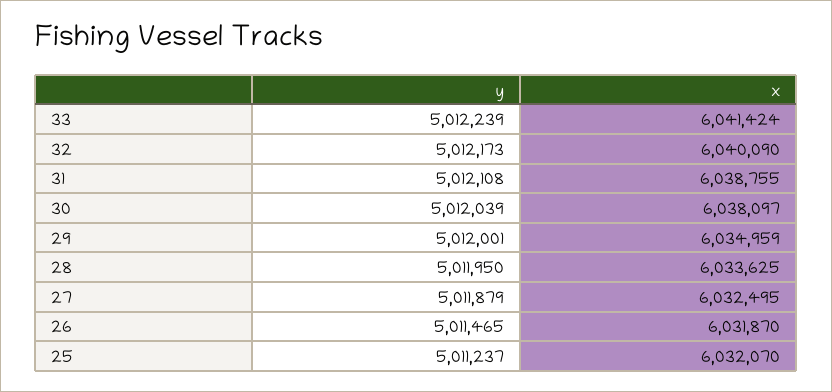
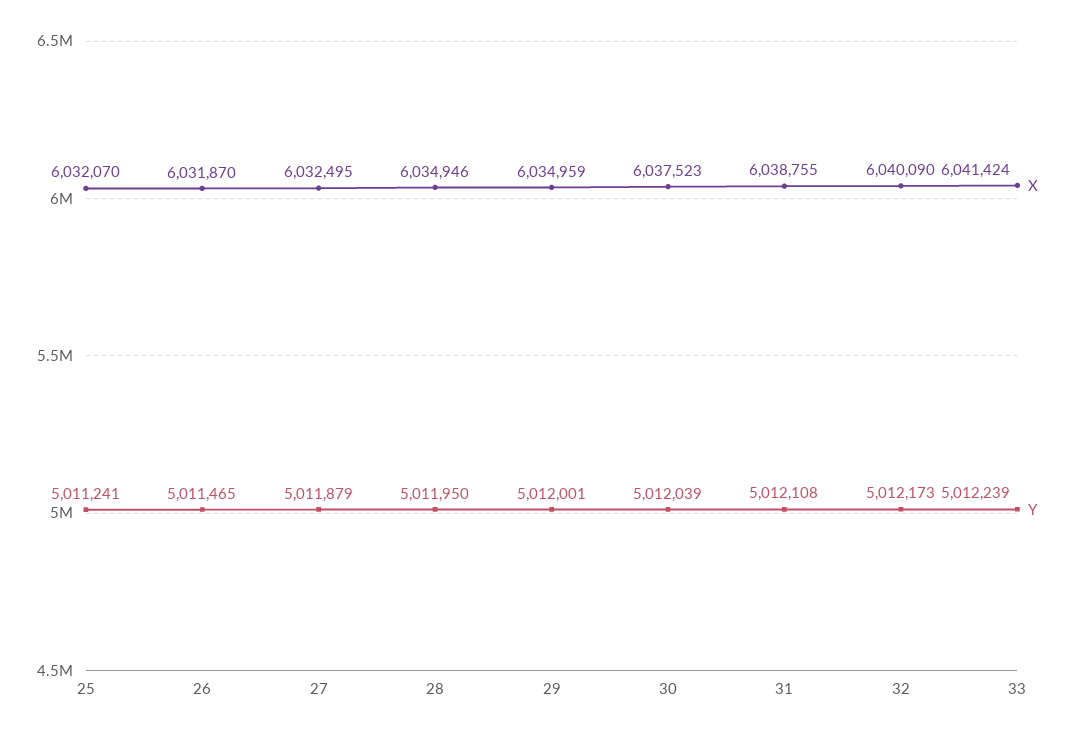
x, 30: 6038097 -> 6037523
x, 28: 6033625 -> 6034946
y, 25: 5011237 -> 5011241

